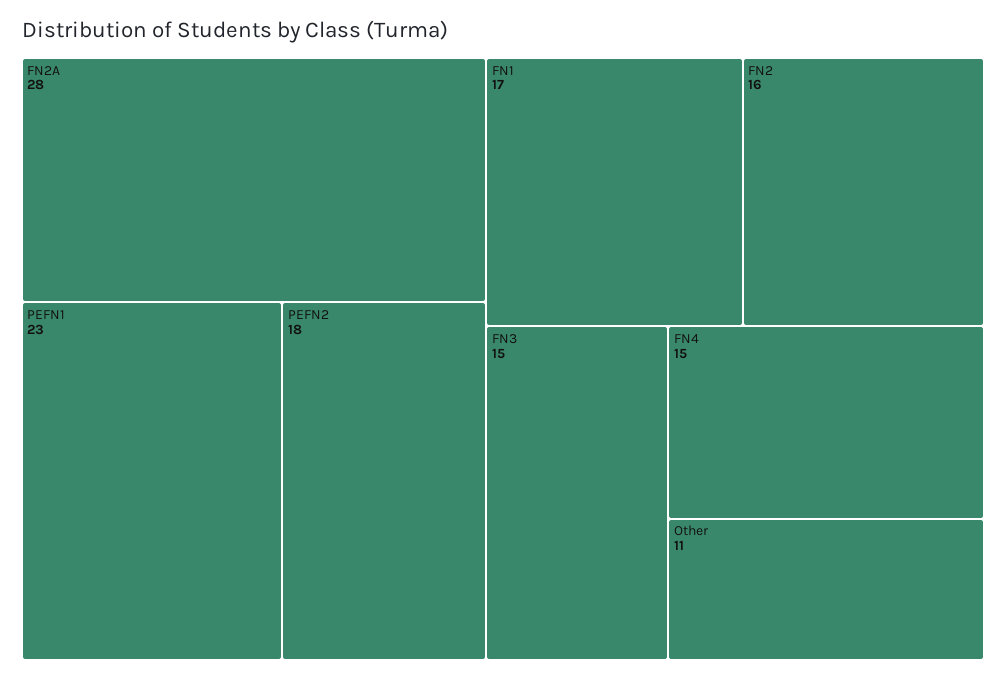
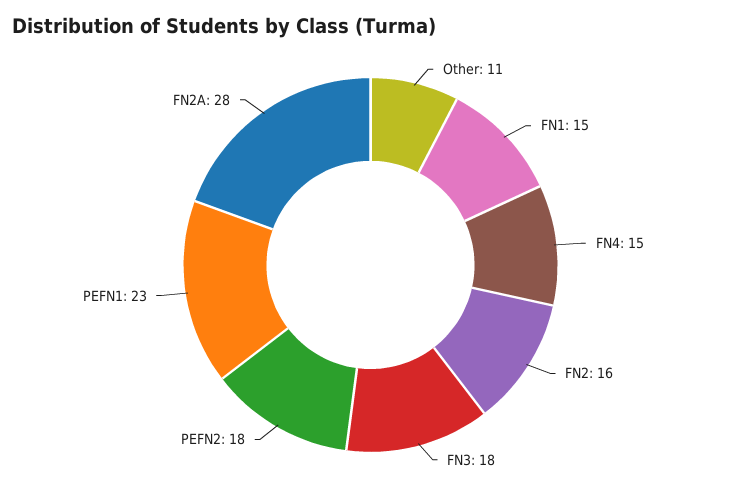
FN1: 17 -> 15
FN3: 15 -> 18

